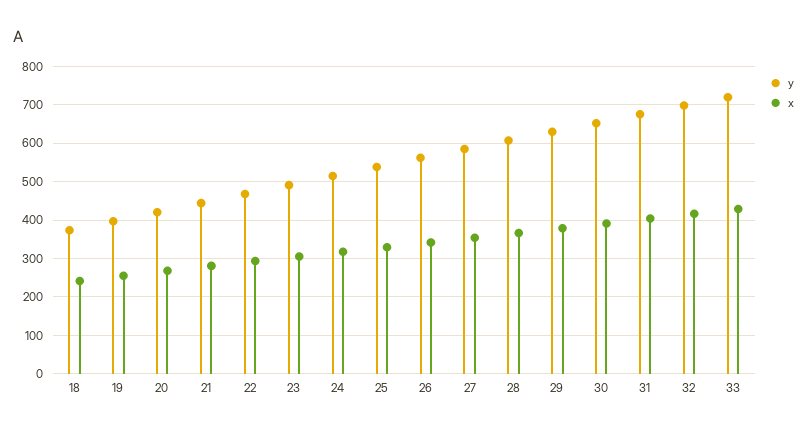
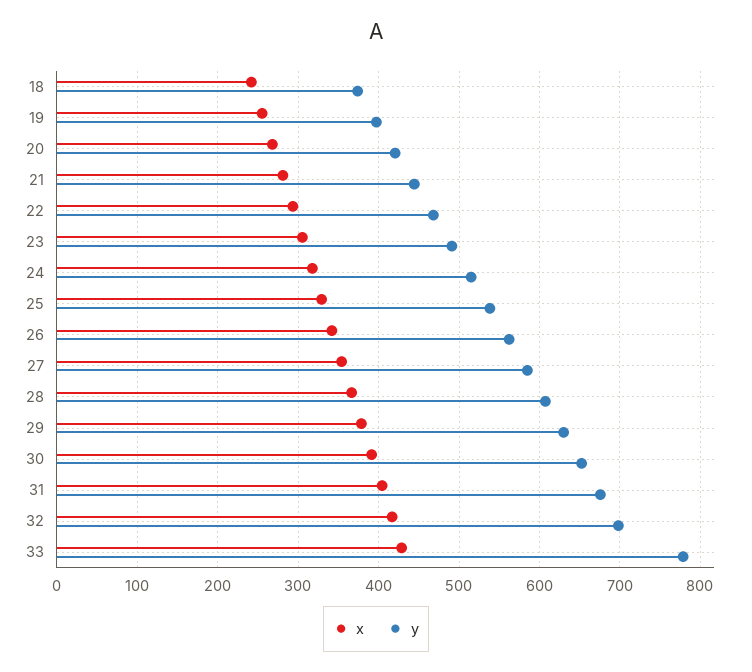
y, 33: 720 -> 780

